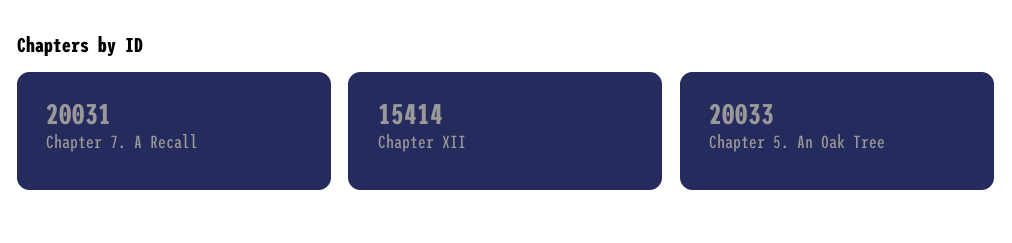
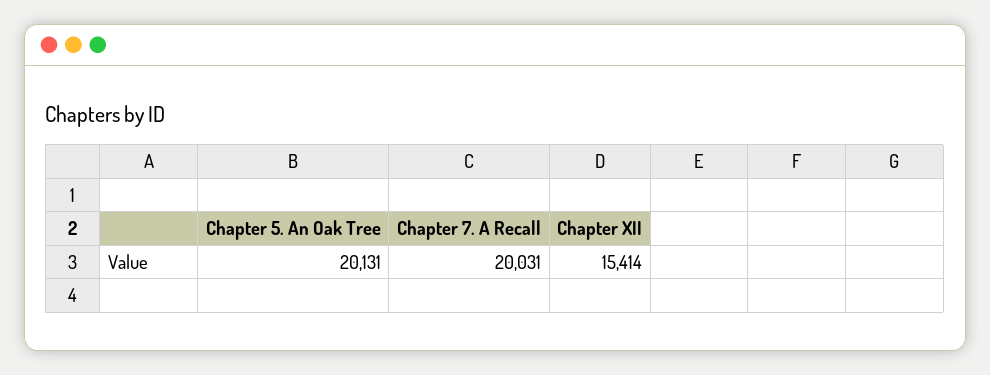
Chapter 5. An Oak Tree: 20033 -> 20131

